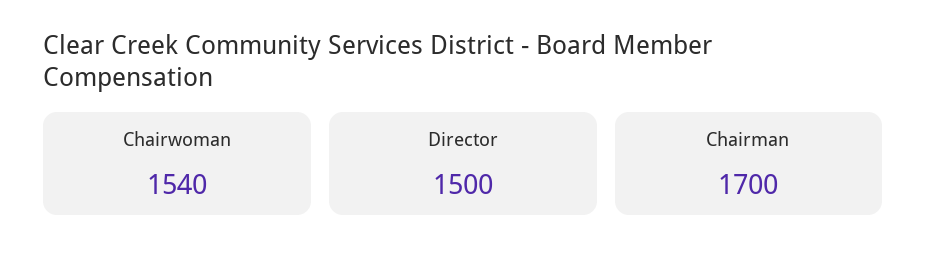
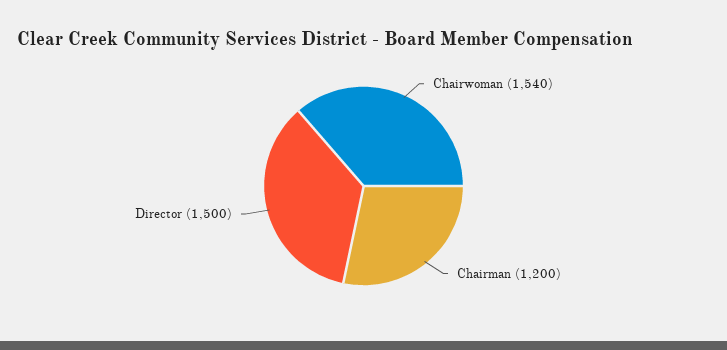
Chairman: 1700 -> 1200

